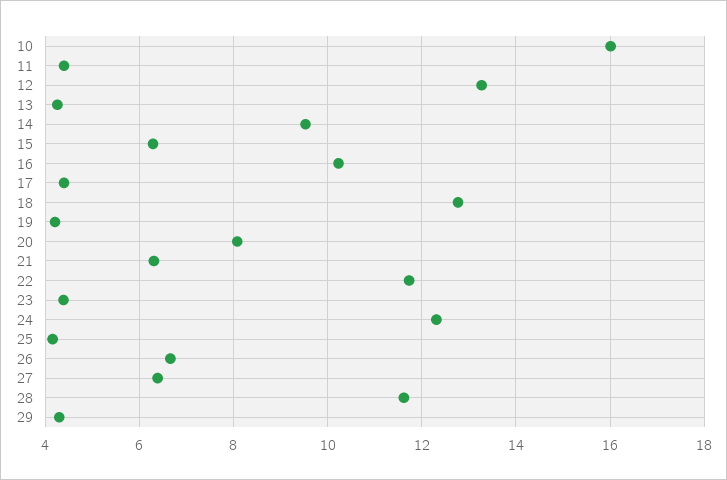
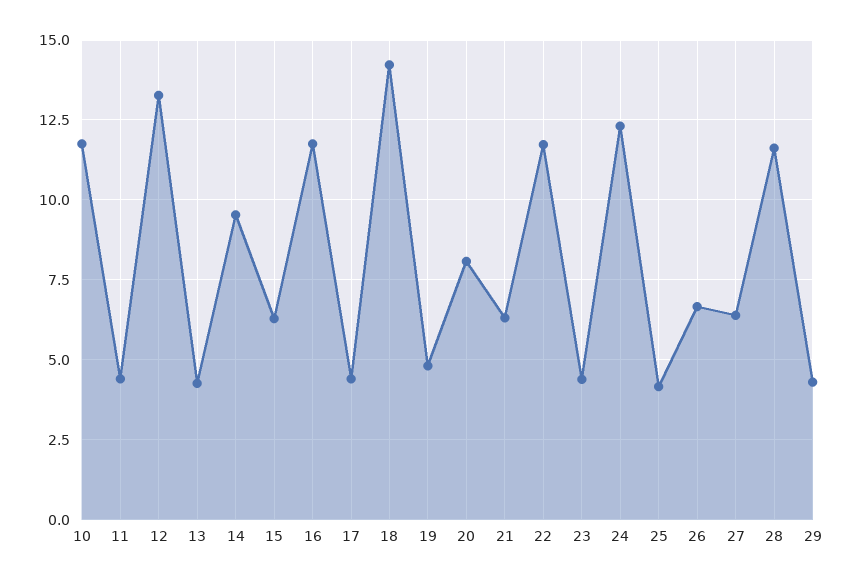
10: 16 -> 11.75
16: 10.2 -> 11.75
18: 12.8 -> 14.25
19: 4.2 -> 4.75

